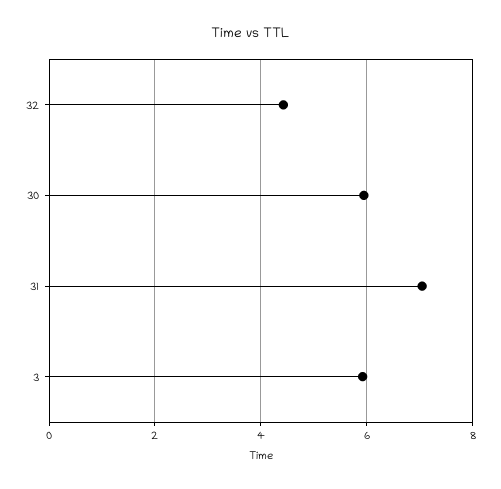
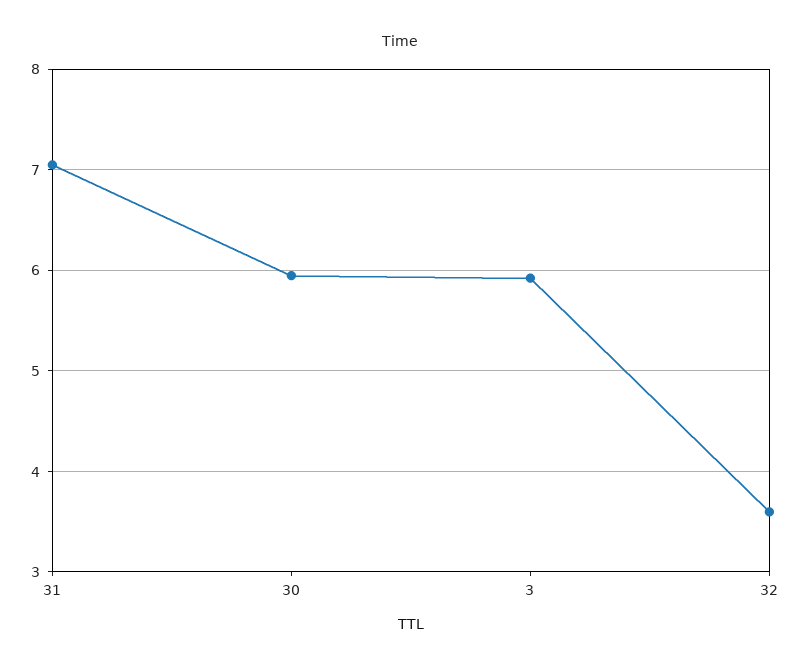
32: 4.4 -> 3.6

